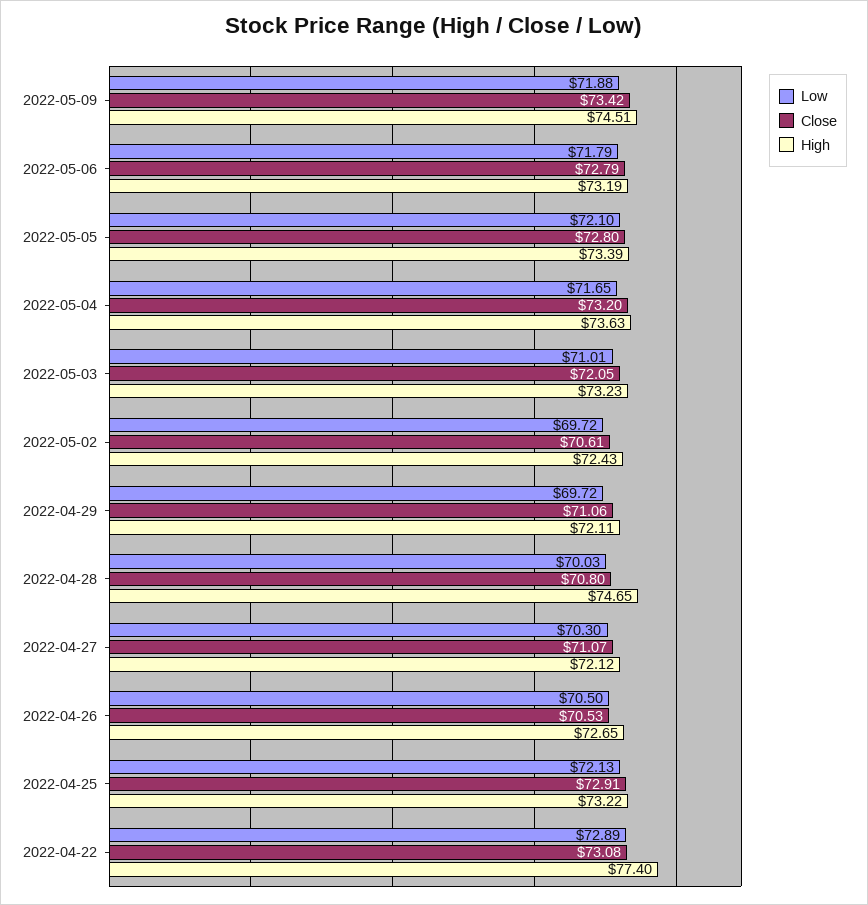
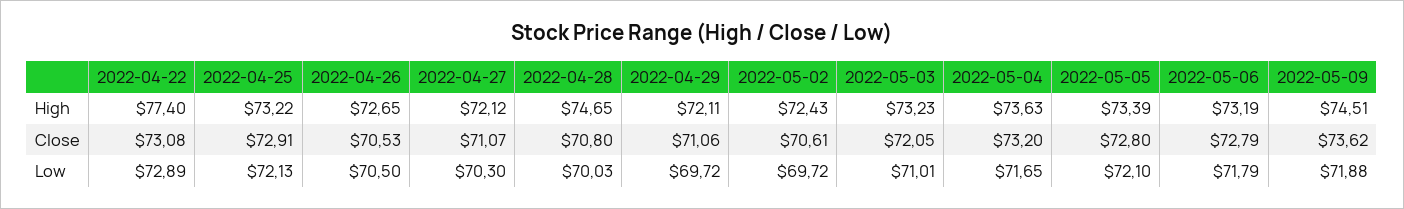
Close, 2022-05-09: 73.42 -> 73.62

